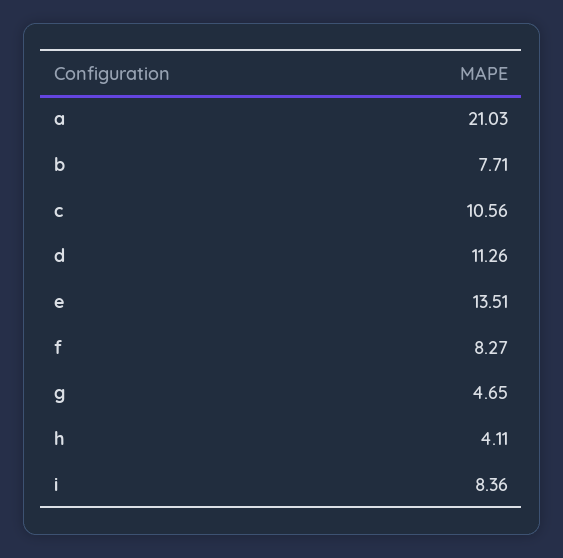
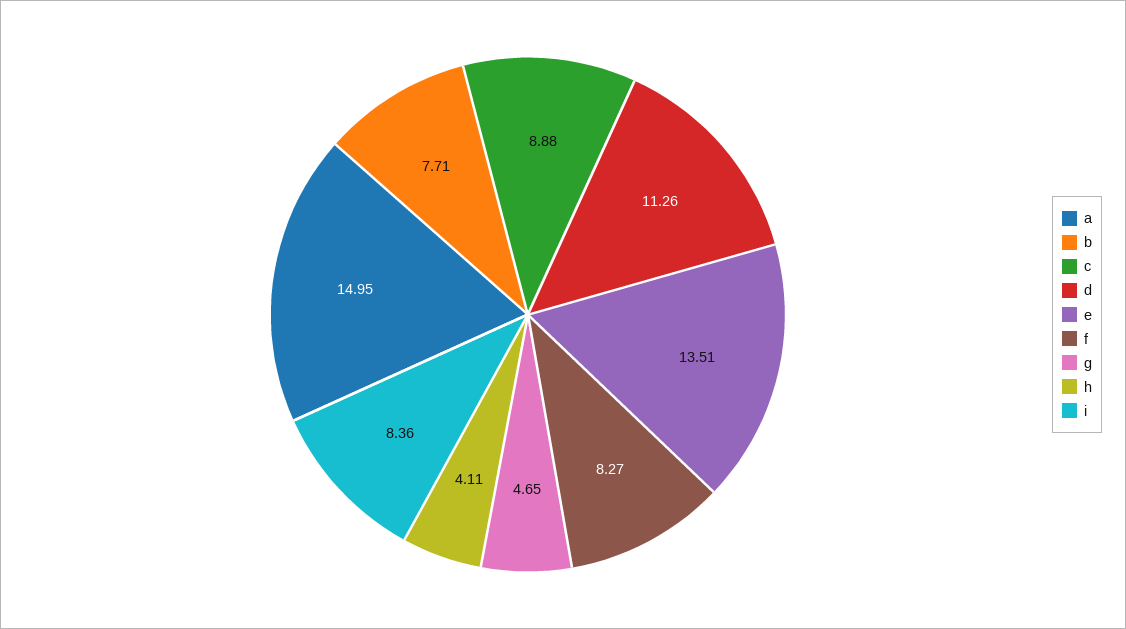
a: 21.03 -> 14.95
c: 10.56 -> 8.88

